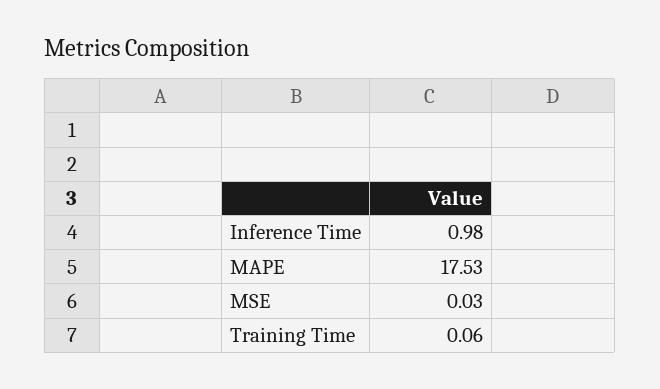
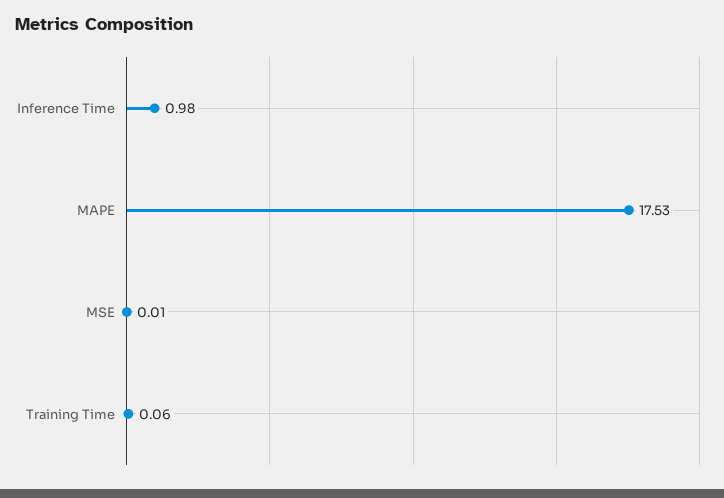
MSE: 0.03 -> 0.01

